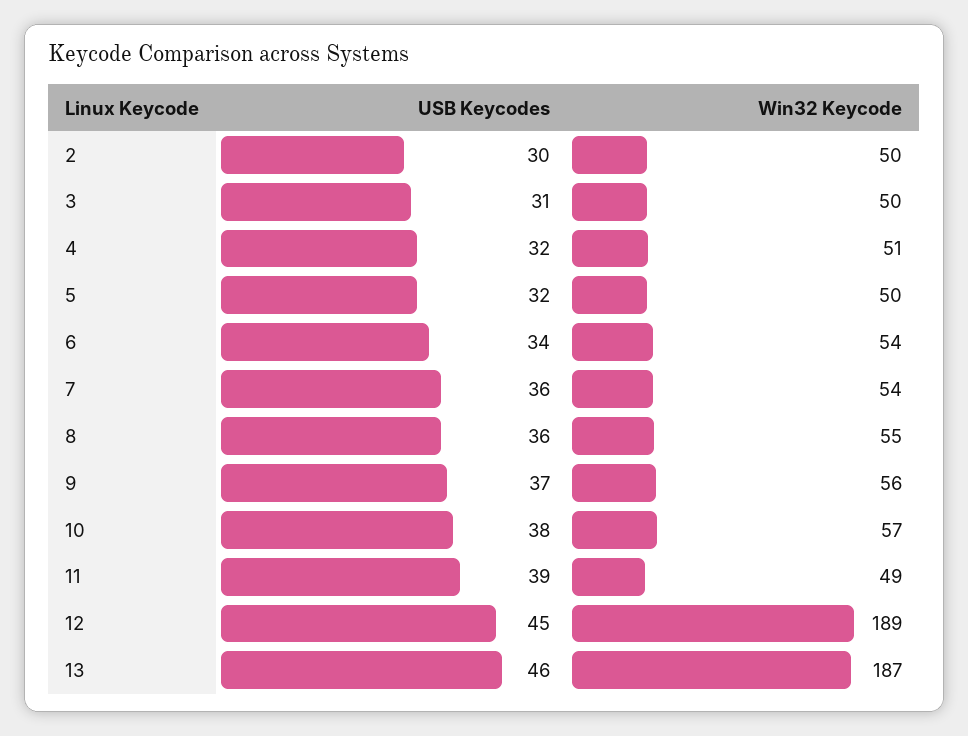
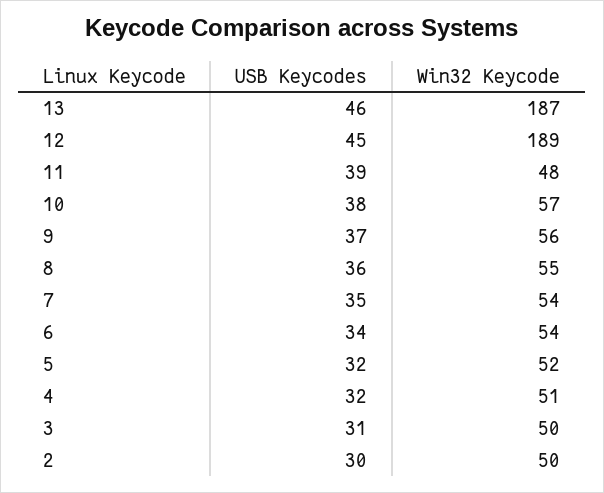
Win32 Keycode, 5: 50 -> 52
USB Keycodes, 7: 36 -> 35
Win32 Keycode, 11: 49 -> 48

